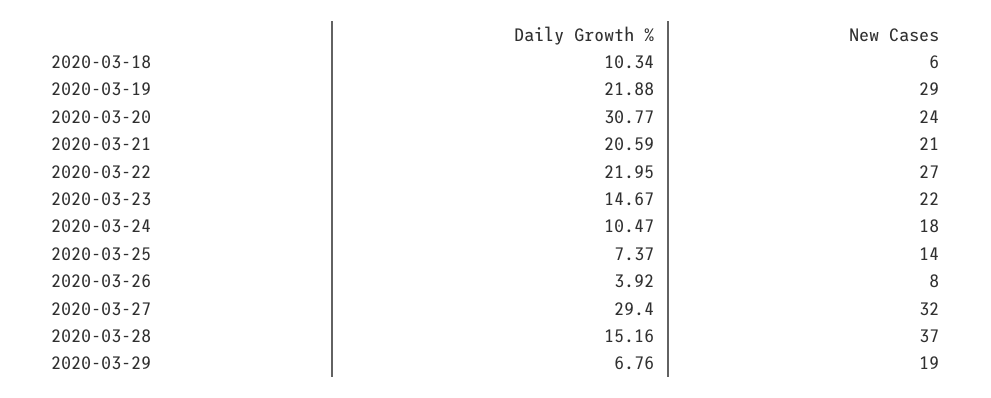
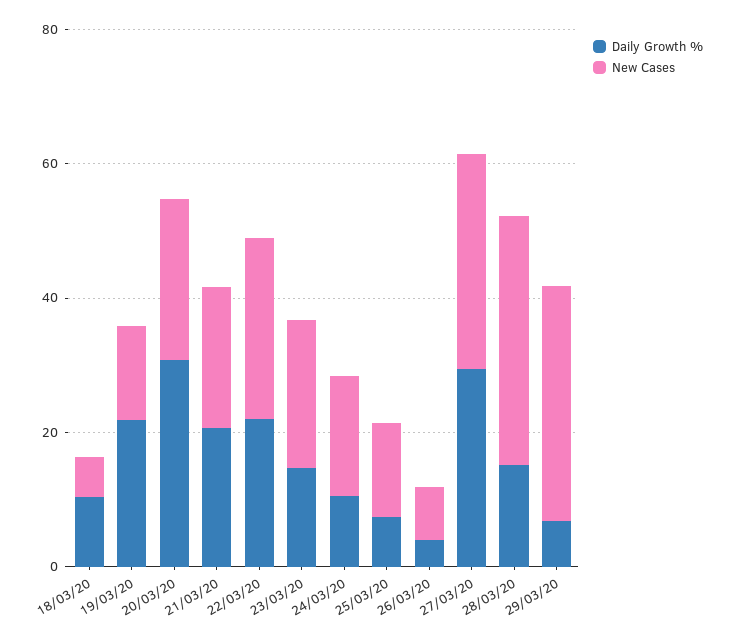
New Cases, 2020-03-19: 29 -> 15
New Cases, 2020-03-29: 19 -> 35

